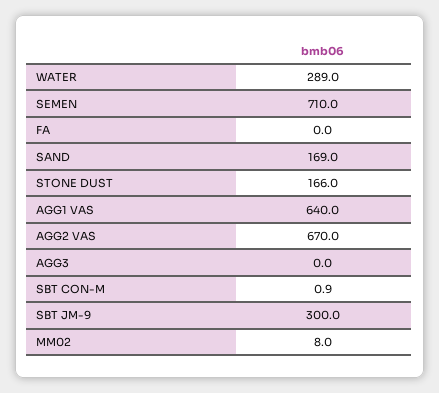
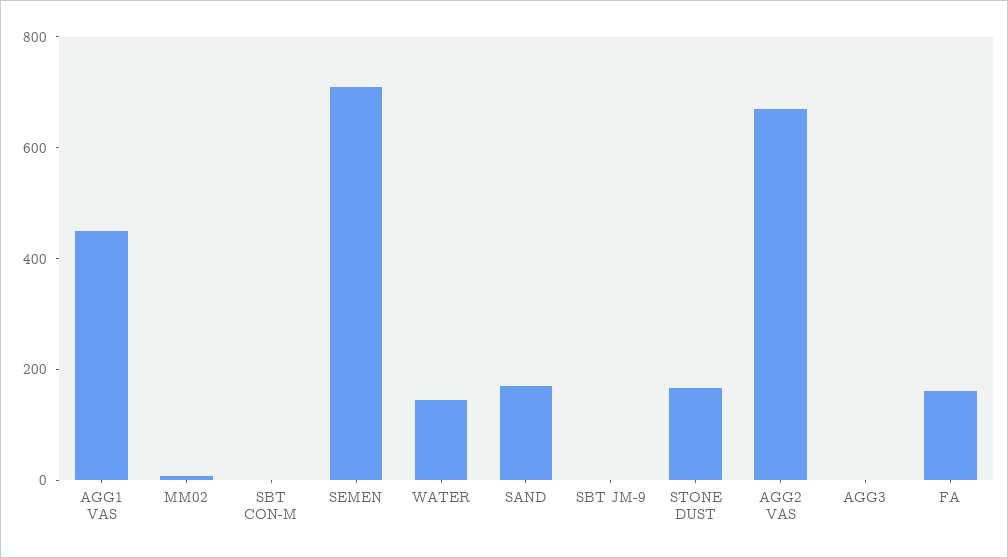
WATER: 289 -> 150
FA: 0 -> 150
AGG1 VAS: 640 -> 450
SBT JM-9: 300 -> 0

